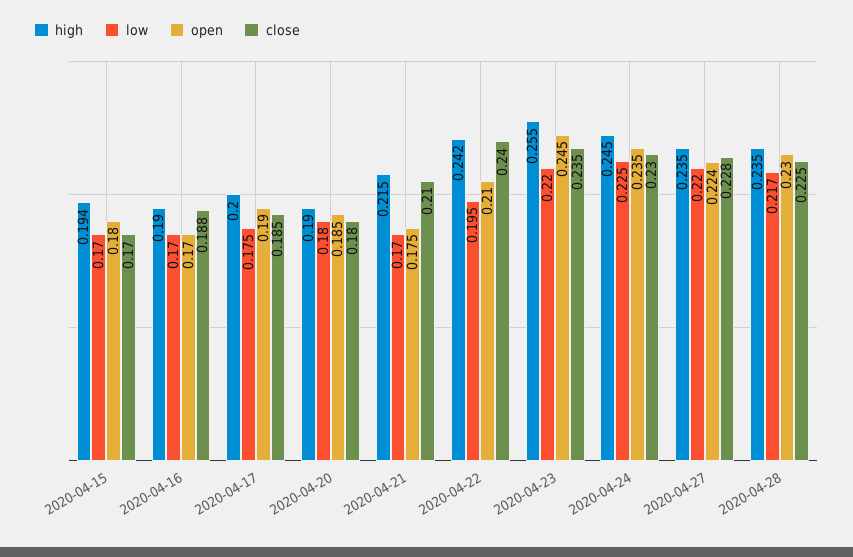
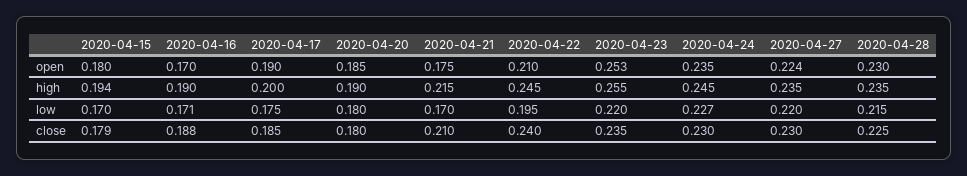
close, 2020-04-15: 0.17 -> 0.179
low, 2020-04-16: 0.17 -> 0.171
high, 2020-04-22: 0.242 -> 0.245
open, 2020-04-23: 0.245 -> 0.253
low, 2020-04-24: 0.225 -> 0.227
close, 2020-04-27: 0.228 -> 0.23
low, 2020-04-28: 0.217 -> 0.215

